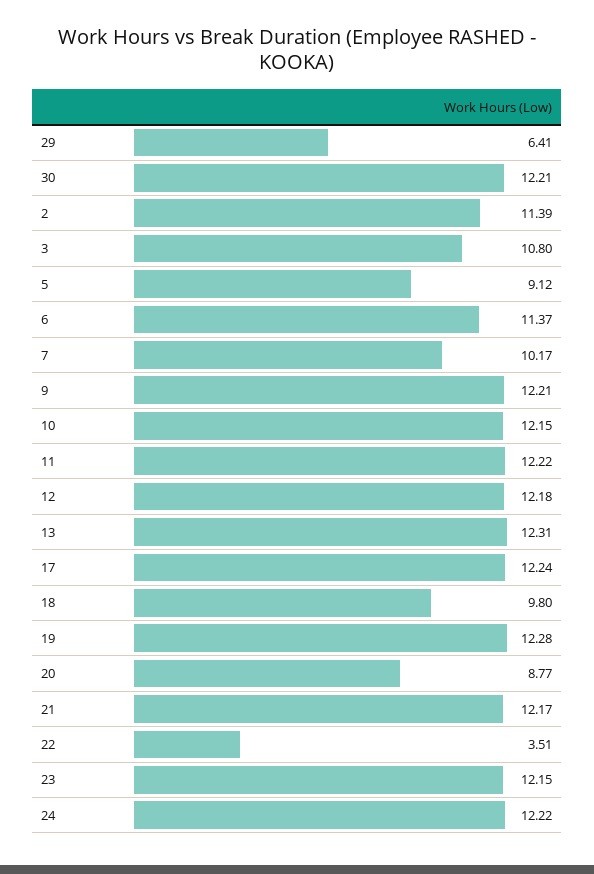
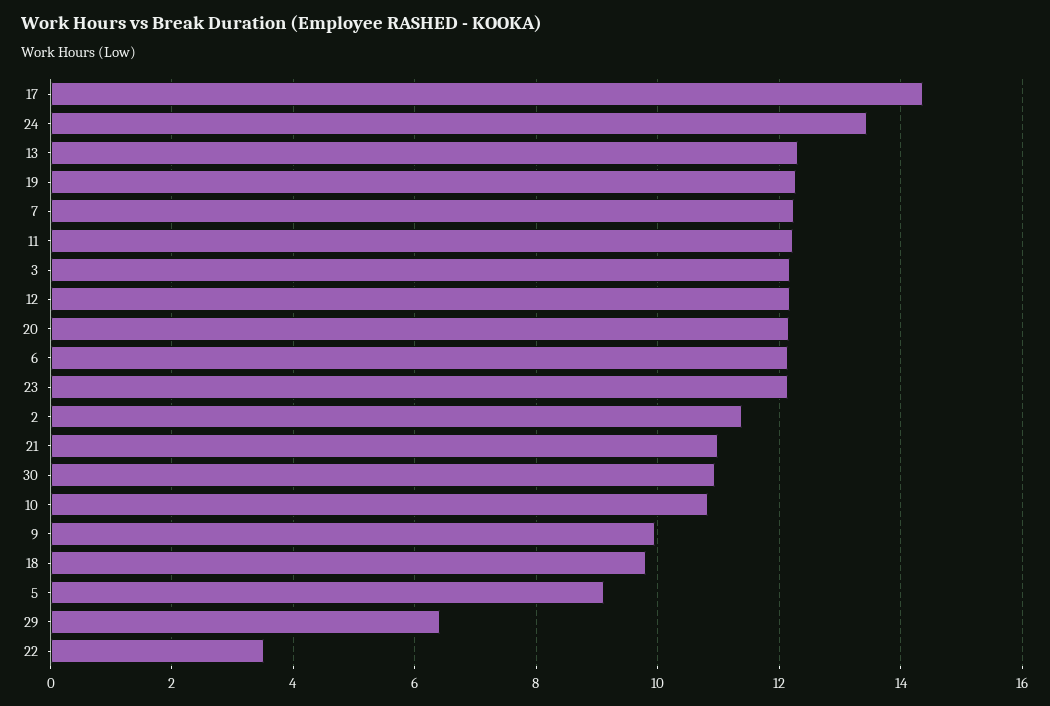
30: 12.21 -> 11
3: 10.8 -> 12.2
6: 11.37 -> 12.2
7: 10.17 -> 12.2
9: 12.21 -> 10
10: 12.15 -> 10.8
17: 12.24 -> 14.4
20: 8.77 -> 12.2
21: 12.17 -> 11
24: 12.22 -> 13.4

